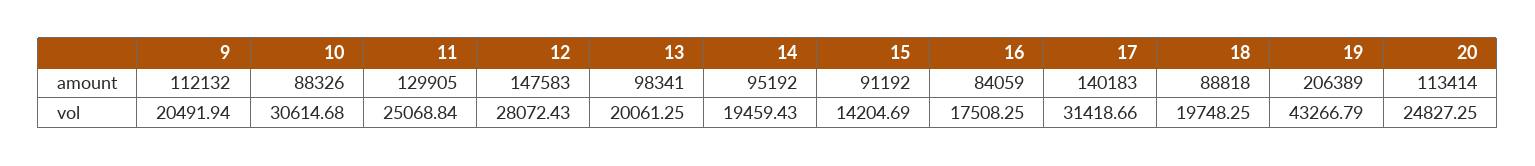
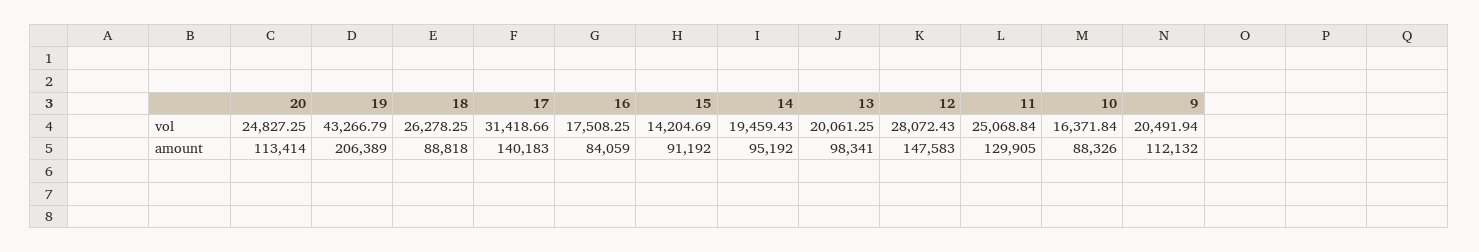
10, vol: 30614.68 -> 16371.84
18, vol: 19748.25 -> 26278.25

